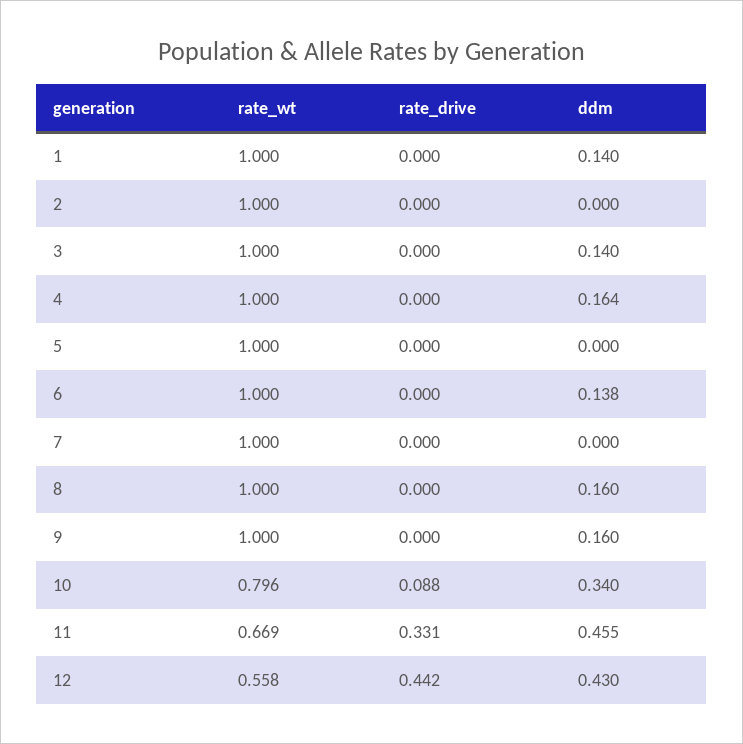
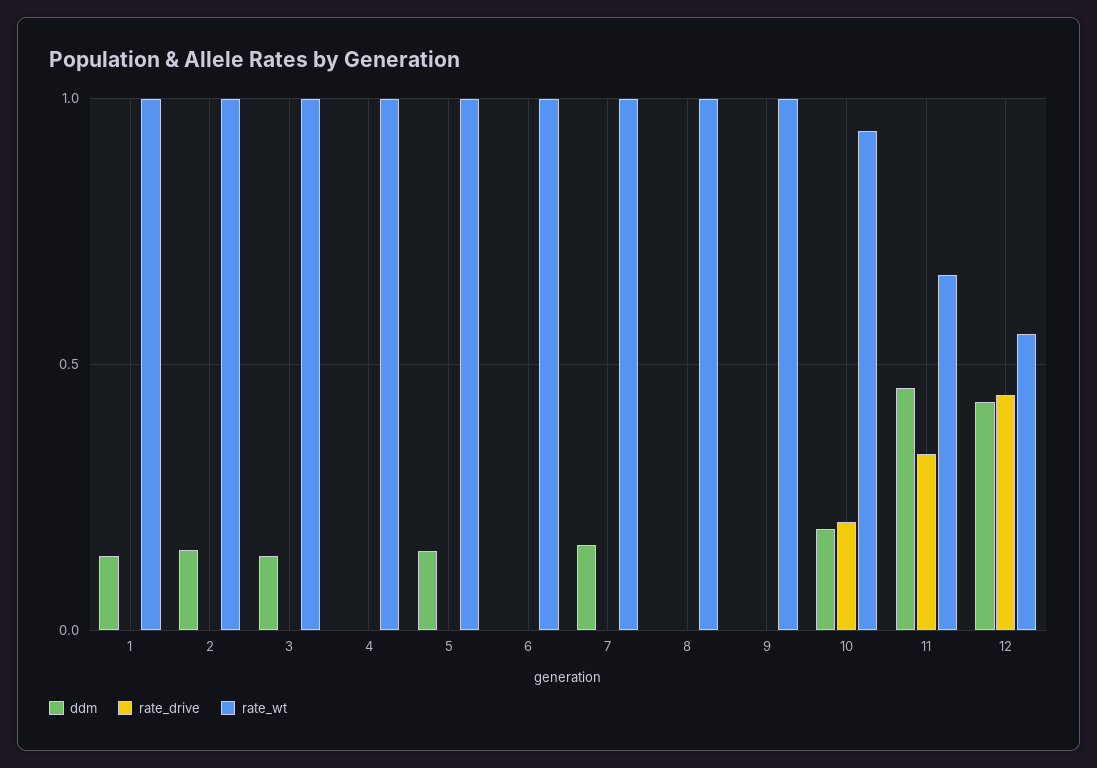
ddm, 2: 0 -> 0.15
ddm, 4: 0.164 -> 0
ddm, 5: 0 -> 0.15
ddm, 6: 0.138 -> 0
ddm, 7: 0 -> 0.15
ddm, 8: 0.16 -> 0
ddm, 9: 0.16 -> 0
rate_wt, 10: 0.796 -> 0.95
rate_drive, 10: 0.088 -> 0.2
ddm, 10: 0.34 -> 0.2

